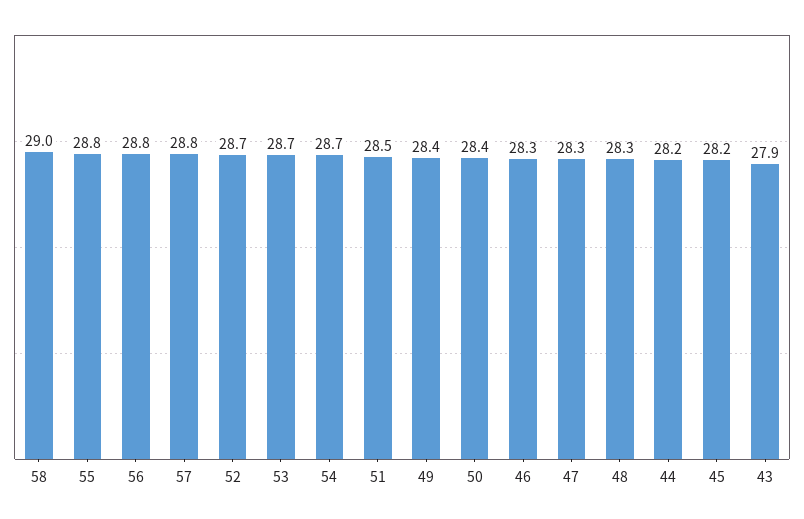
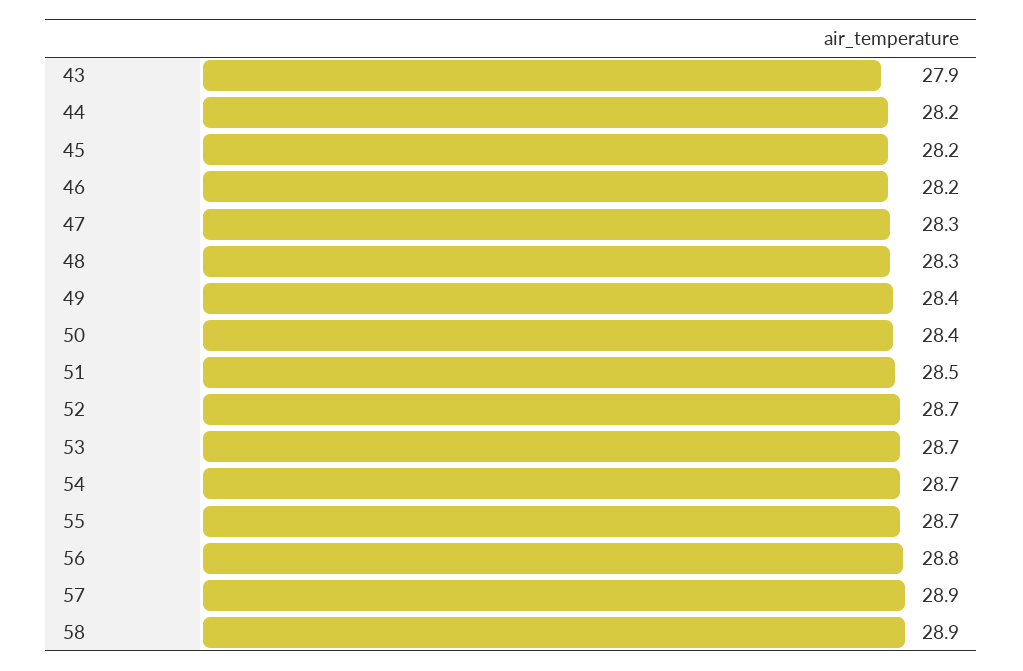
58: 29 -> 28.9
55: 28.8 -> 28.7
57: 28.8 -> 28.9
46: 28.3 -> 28.2

